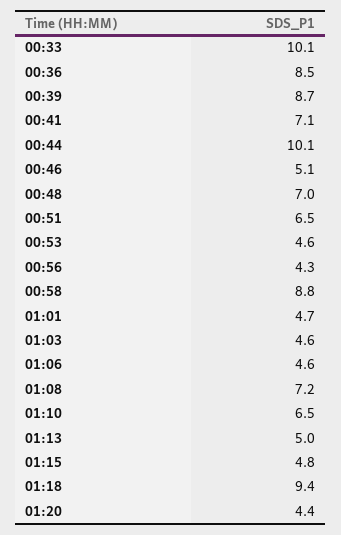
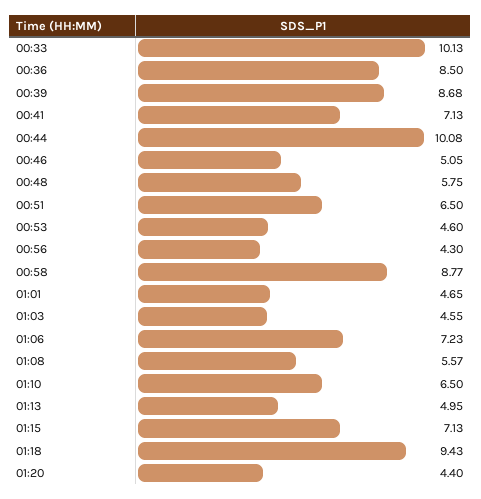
00:48: 7 -> 5.75
01:06: 4.6 -> 7.23
01:08: 7.2 -> 5.57
01:15: 4.8 -> 7.13

